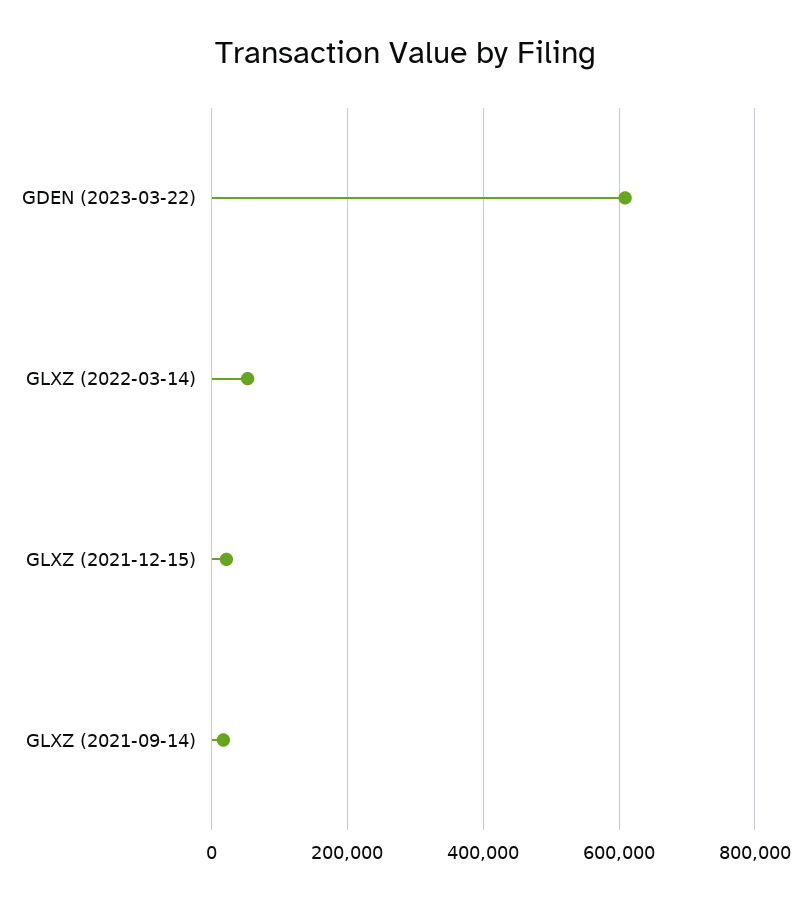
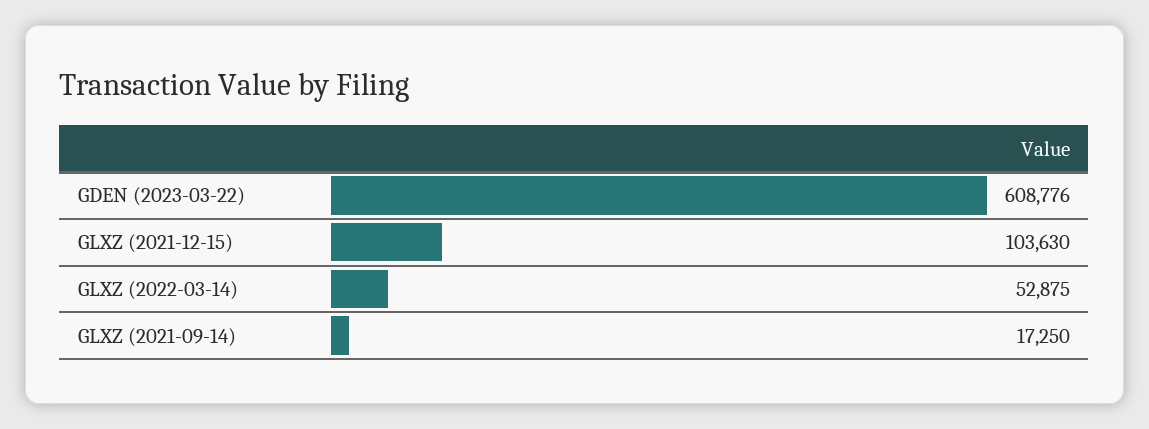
GLXZ (2021-12-15): 20000 -> 103630

